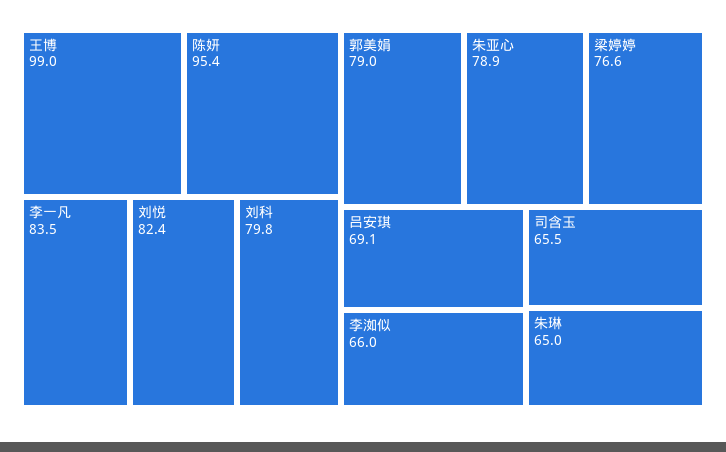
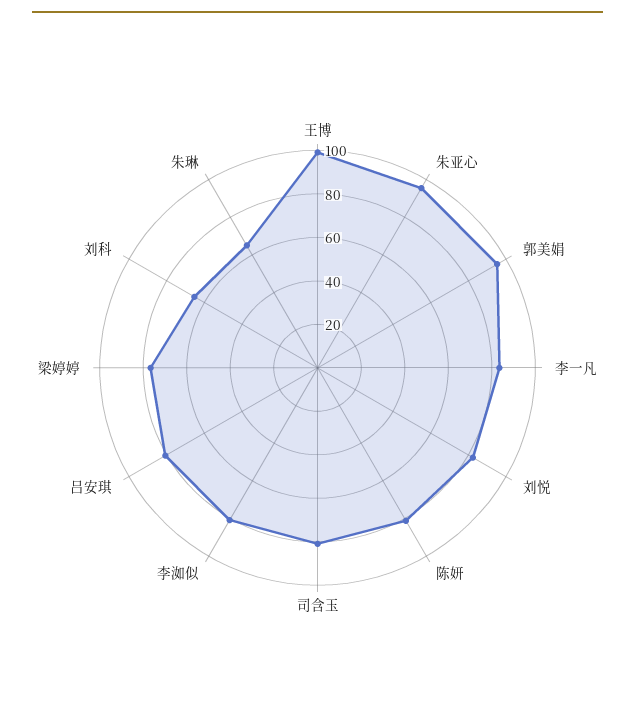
陈妍: 95.4 -> 80
刘科: 79.8 -> 65
郭美娟: 79 -> 95
朱亚心: 78.9 -> 95
吕安琪: 69.1 -> 80
李洳似: 66 -> 80
司含玉: 65.5 -> 80

